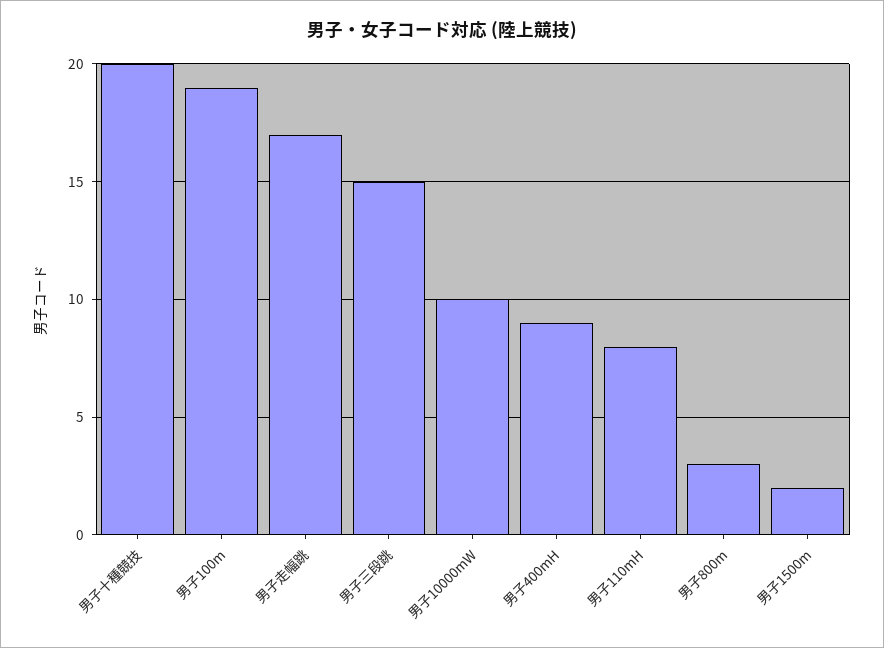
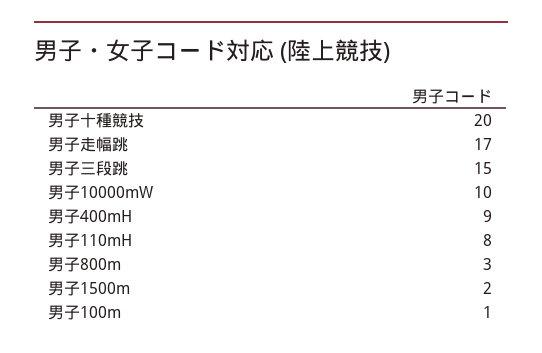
男子100m: 19 -> 1

